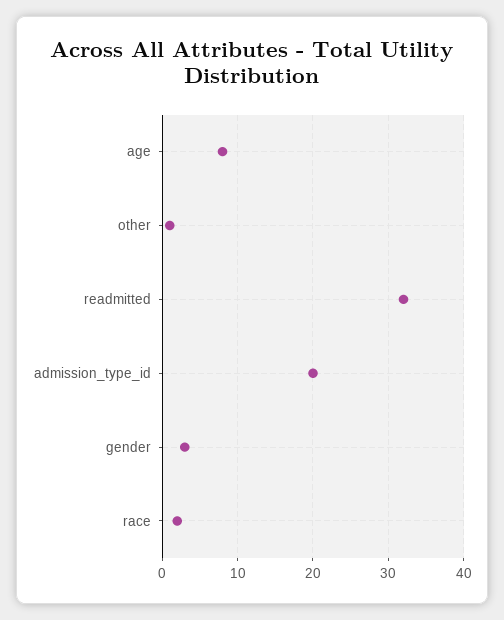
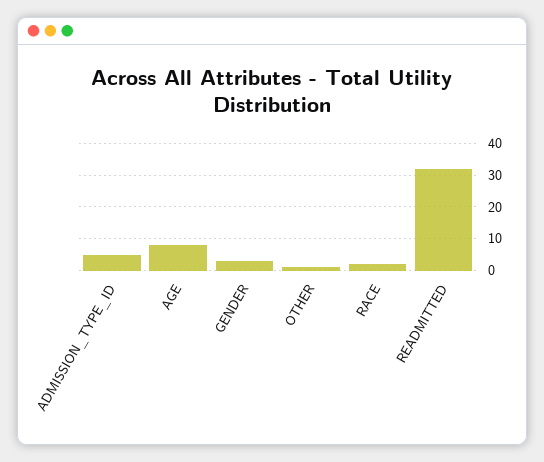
admission_type_id: 20 -> 5

